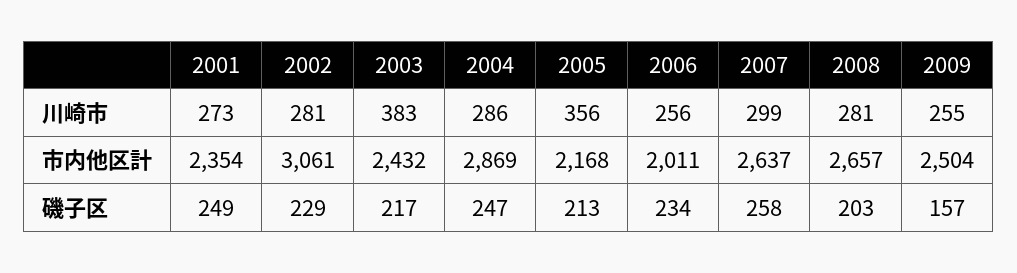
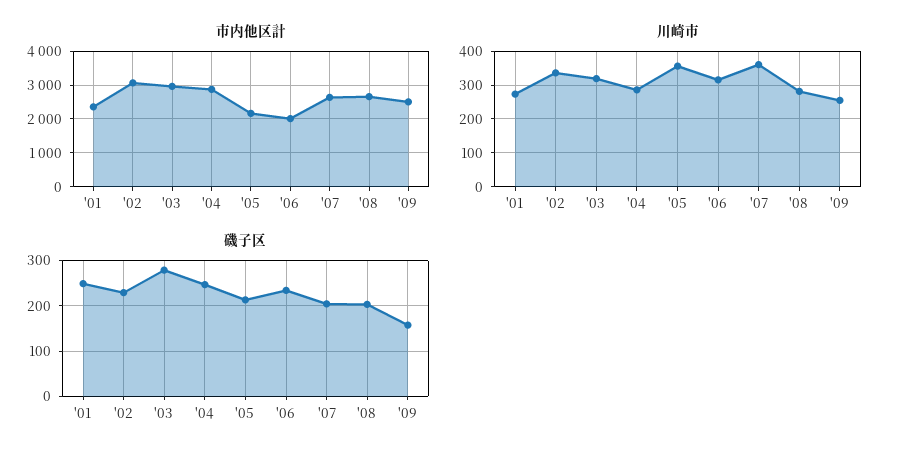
川崎市, 2002: 281 -> 340
川崎市, 2003: 383 -> 320
川崎市, 2006: 256 -> 320
川崎市, 2007: 299 -> 360
市内他区計, 2003: 2432 -> 3000
磯子区, 2003: 217 -> 280
磯子区, 2007: 258 -> 200

